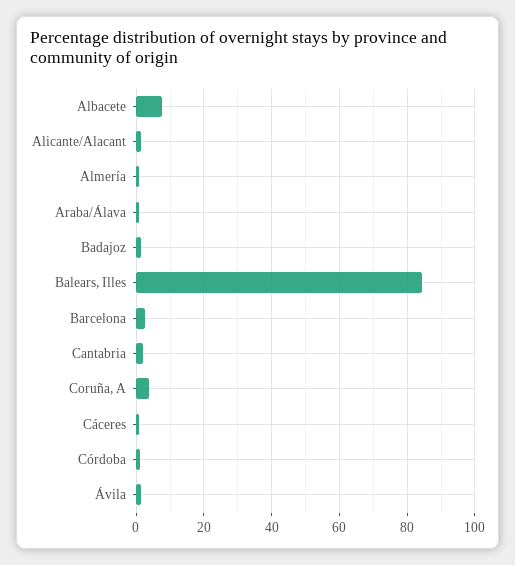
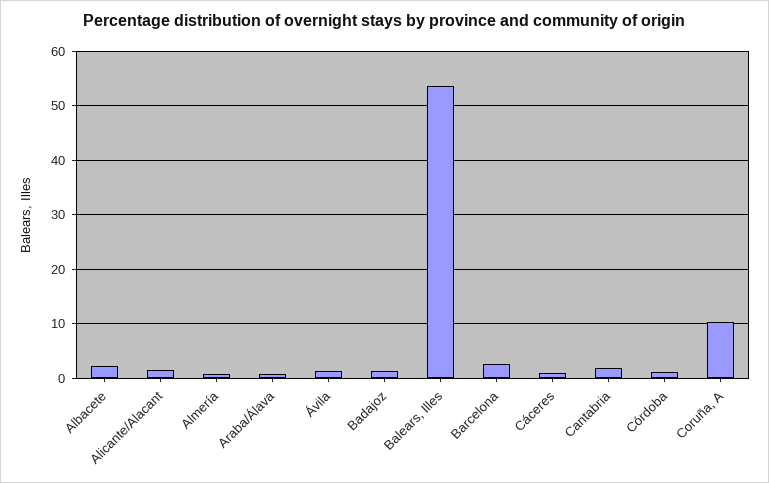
Albacete: 8 -> 2
Balears, Illes: 84 -> 54
Coruña, A: 4 -> 10

